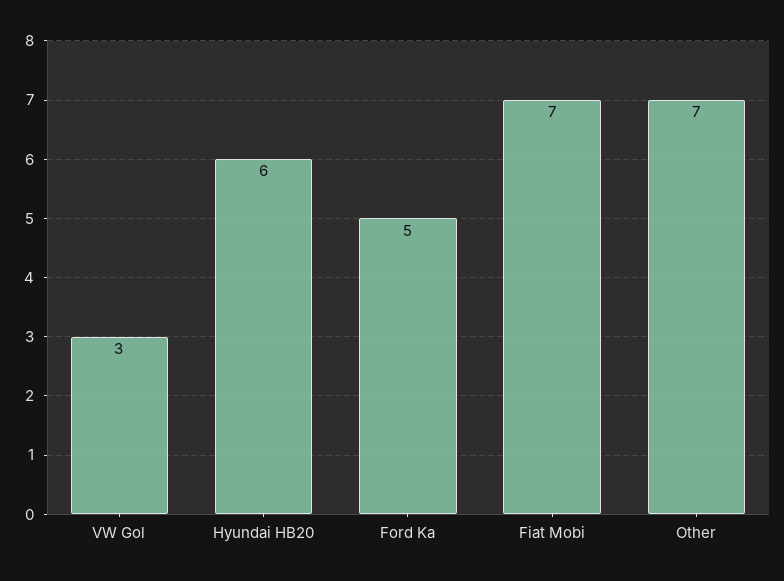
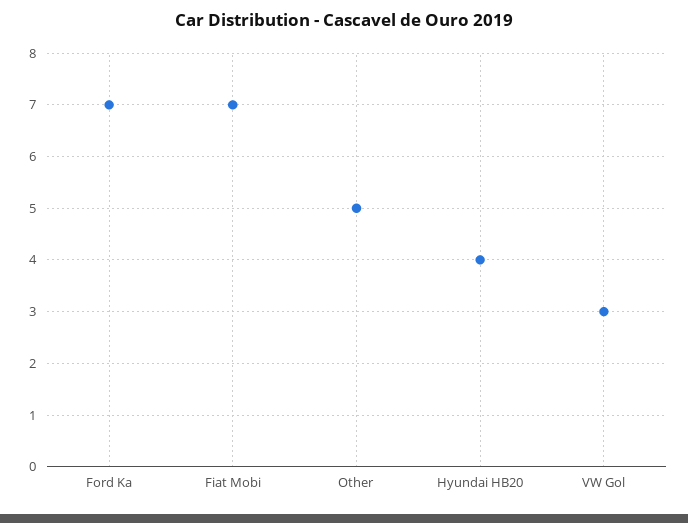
Hyundai HB20: 6 -> 4
Ford Ka: 5 -> 7
Other: 7 -> 5

